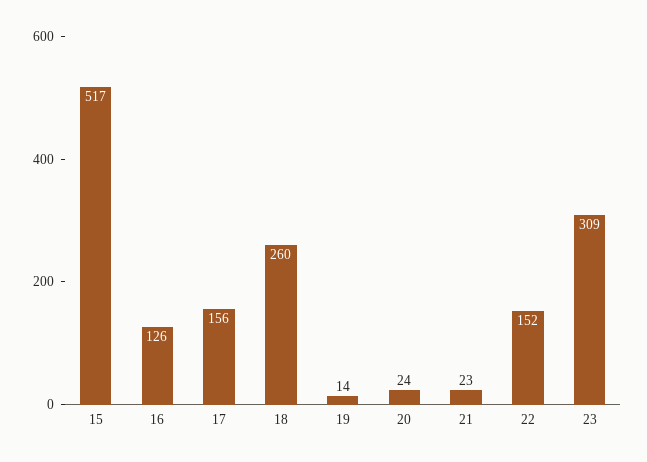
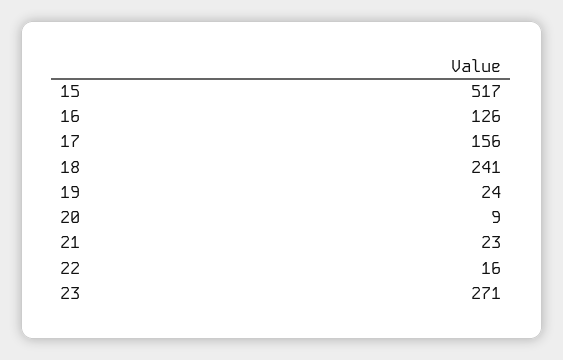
18: 260 -> 241
19: 14 -> 24
20: 24 -> 9
22: 152 -> 16
23: 309 -> 271

